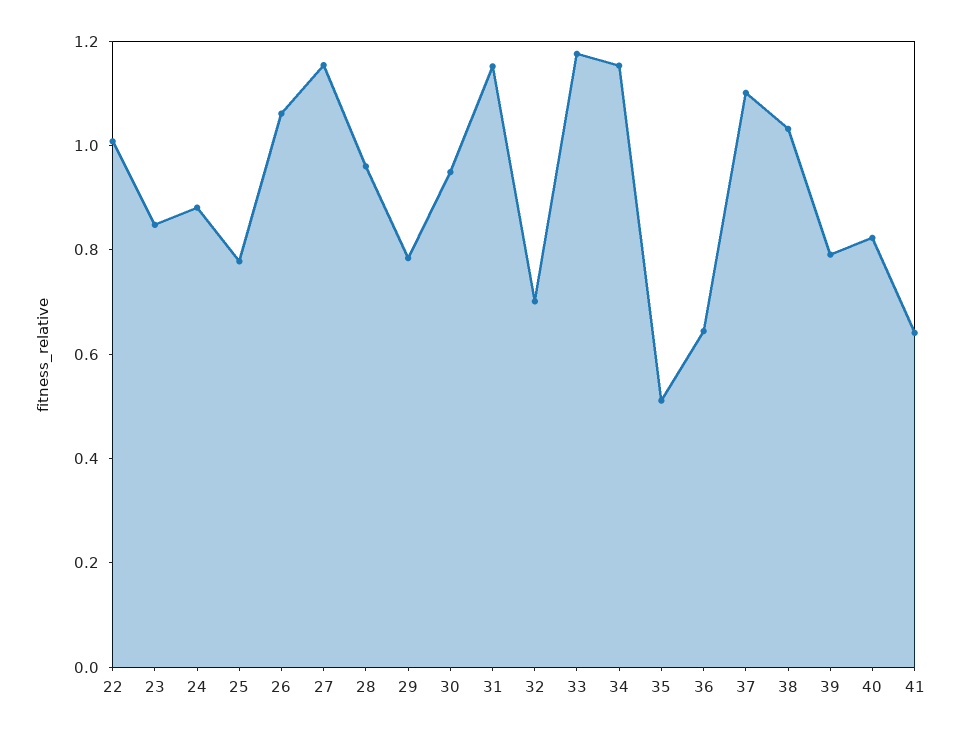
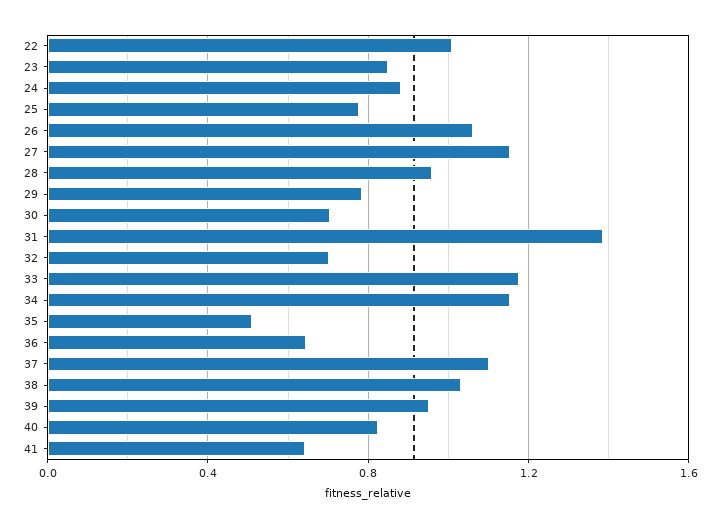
30: 0.95 -> 0.7
31: 1.15 -> 1.4
39: 0.8 -> 0.95

